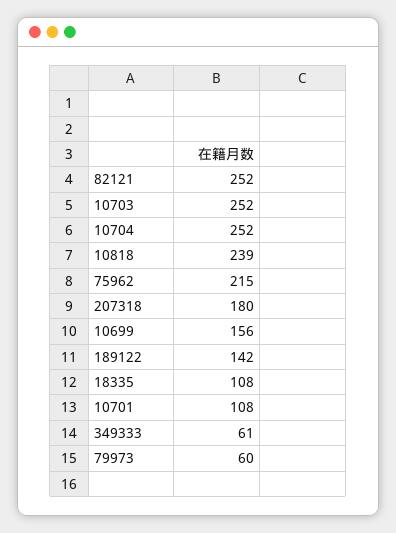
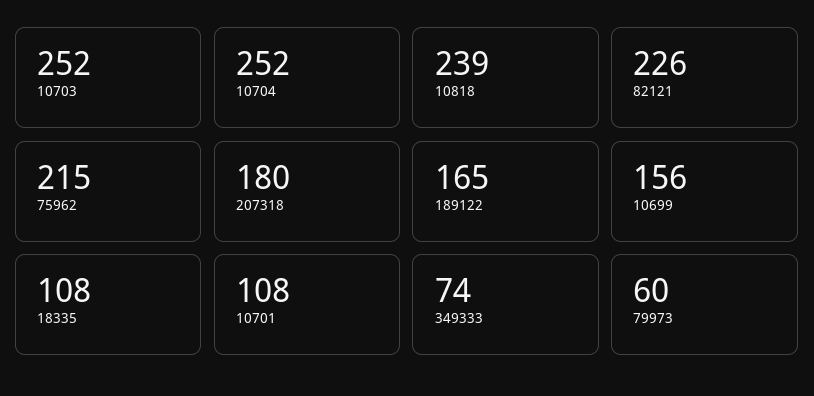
82121: 252 -> 226
189122: 142 -> 165
349333: 61 -> 74

